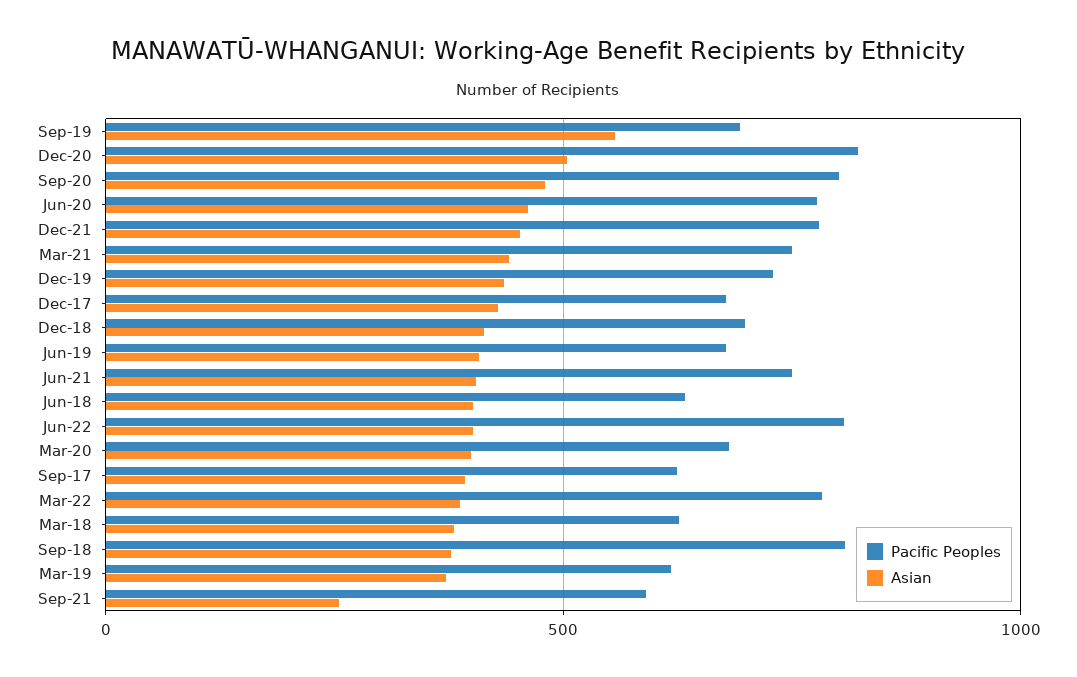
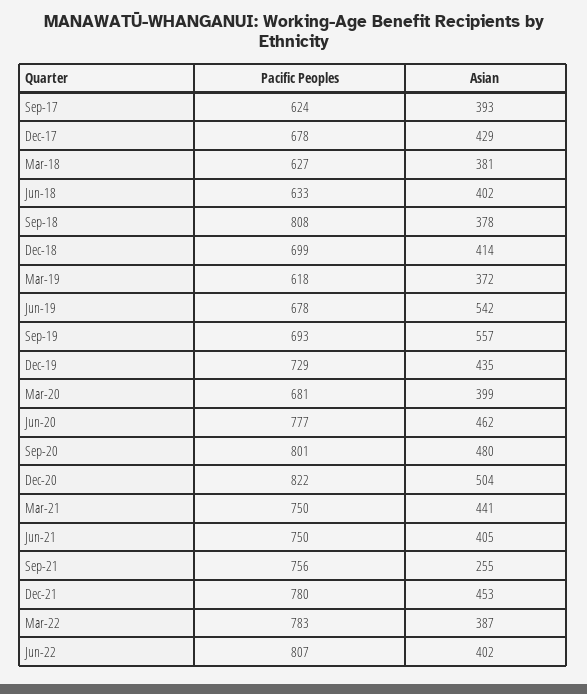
Asian, Jun-19: 400 -> 542
Pacific Peoples, Sep-21: 600 -> 756

